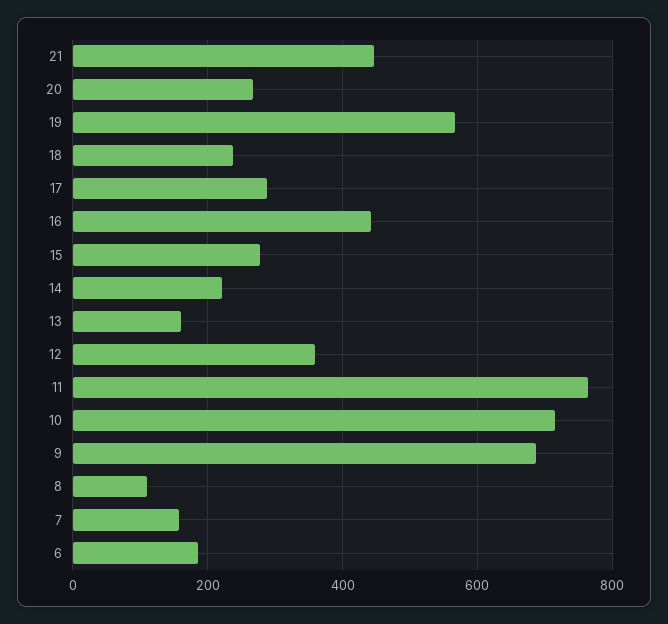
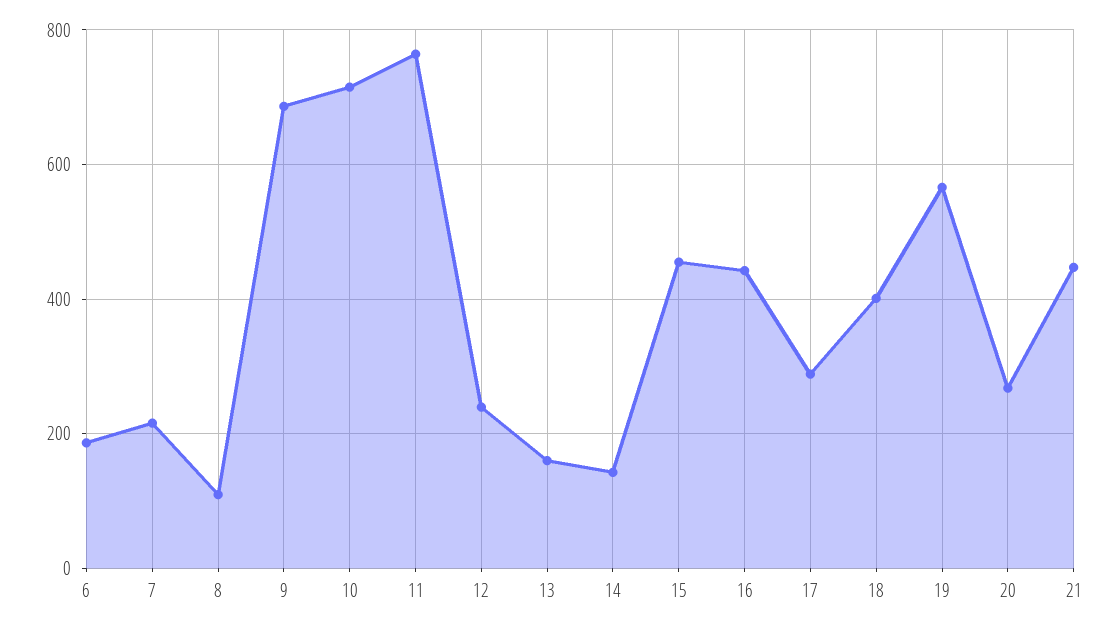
18: 240 -> 400
15: 280 -> 460
14: 220 -> 140
12: 360 -> 240
7: 160 -> 220

